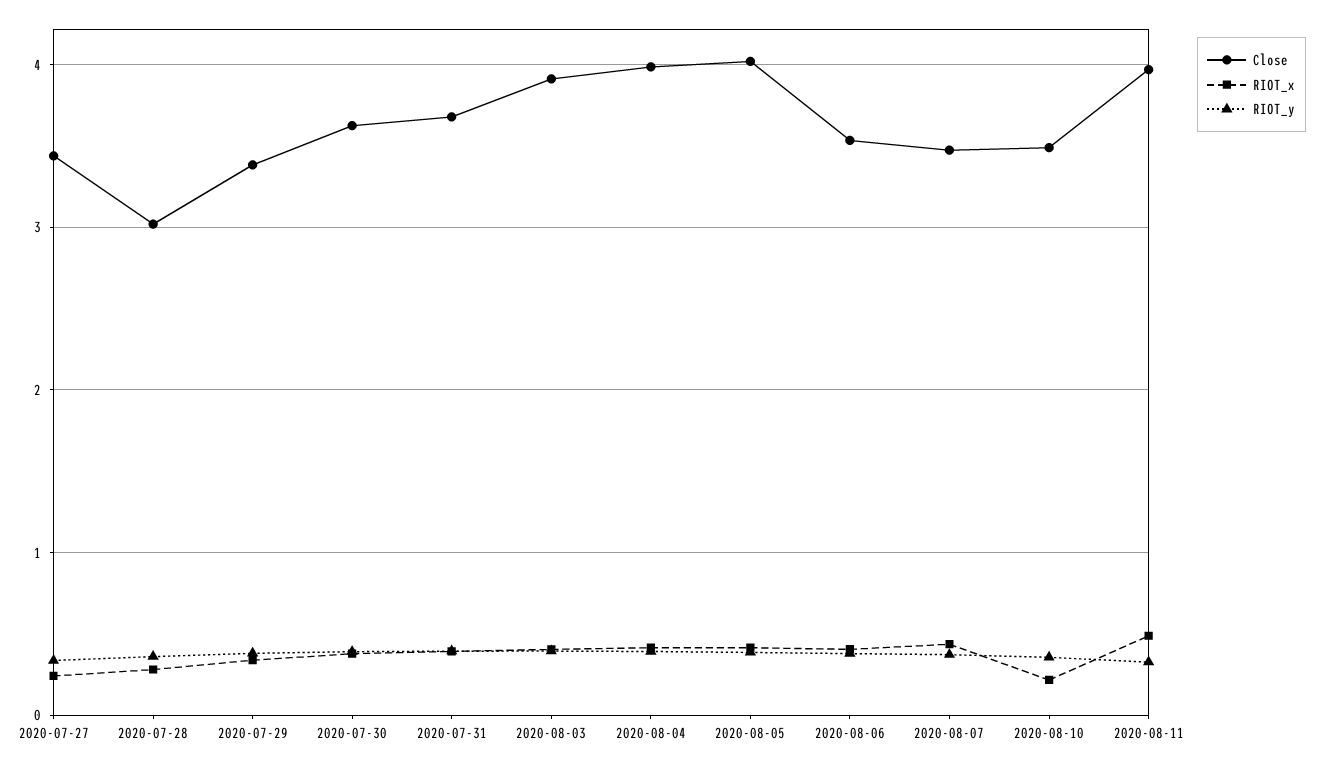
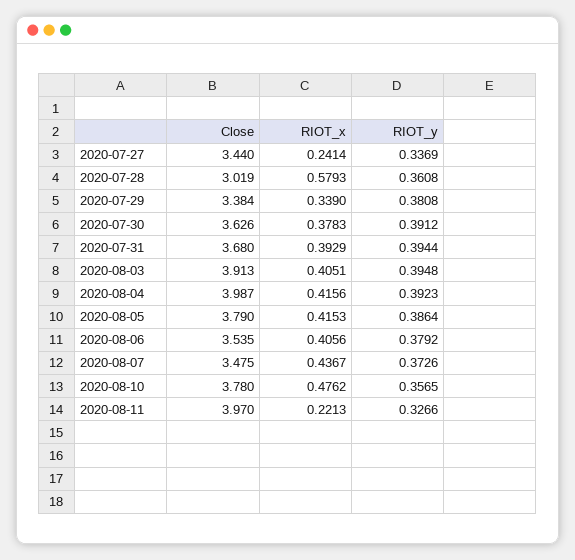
RIOT_x, 2020-07-28: 0.3 -> 0.5793
Close, 2020-08-05: 4 -> 3.79
Close, 2020-08-10: 3.5 -> 3.78
RIOT_x, 2020-08-10: 0.2 -> 0.4762
RIOT_x, 2020-08-11: 0.5 -> 0.2213

